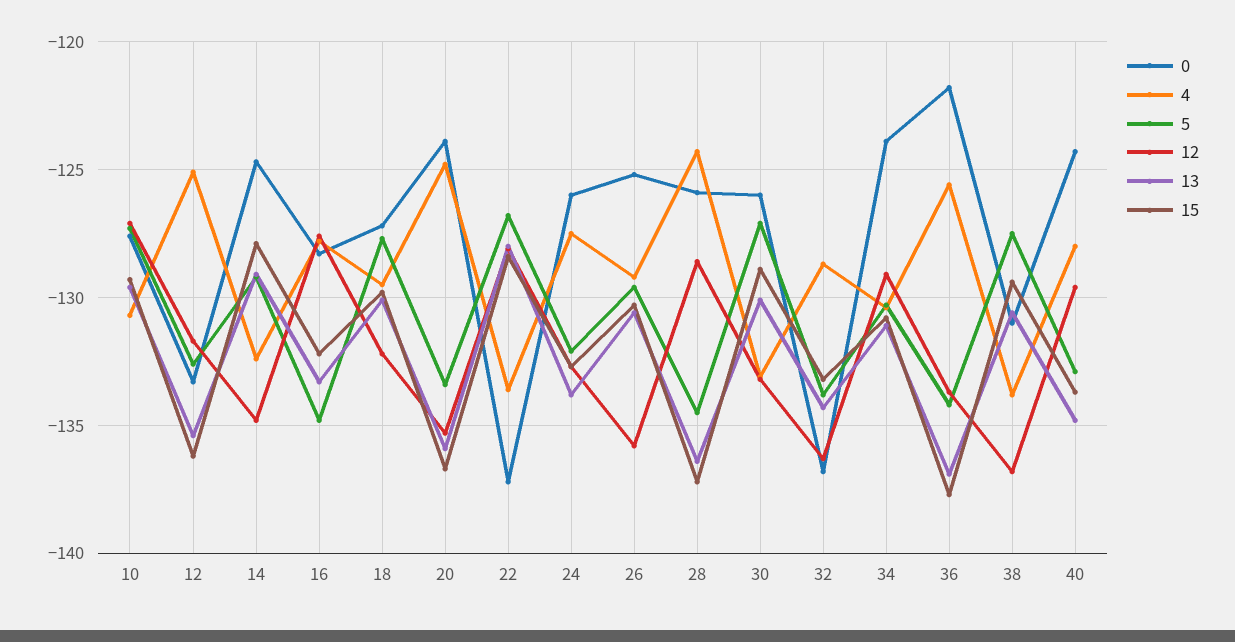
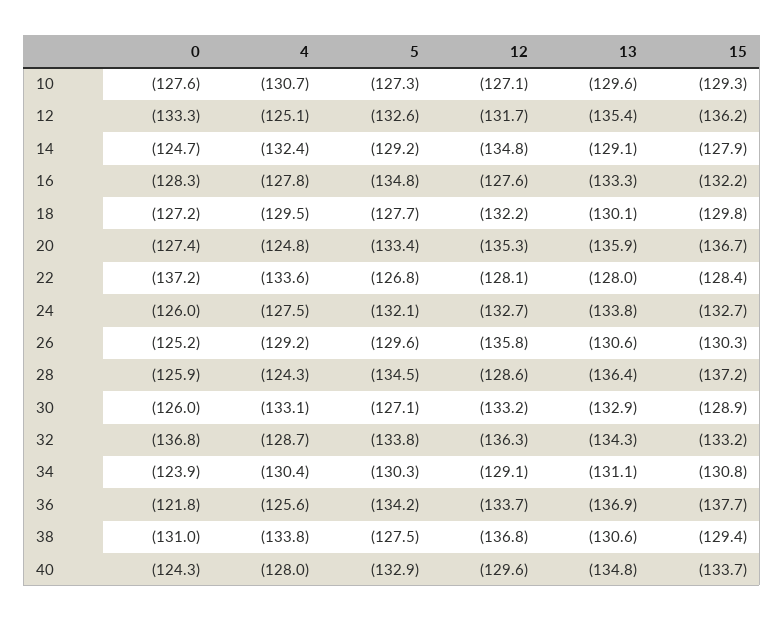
0, 20: -124 -> -127.4
13, 30: -130 -> -132.9

